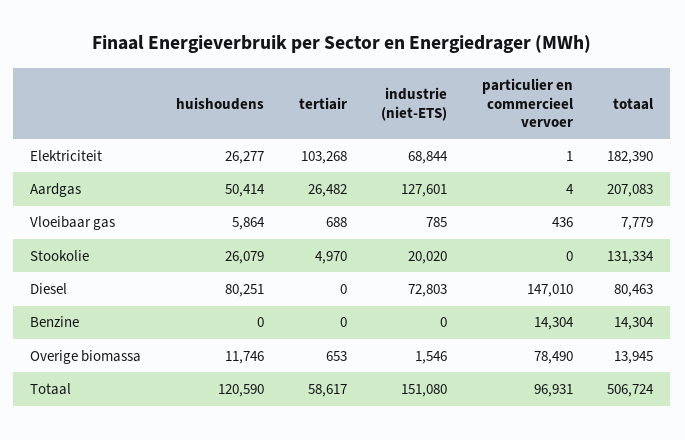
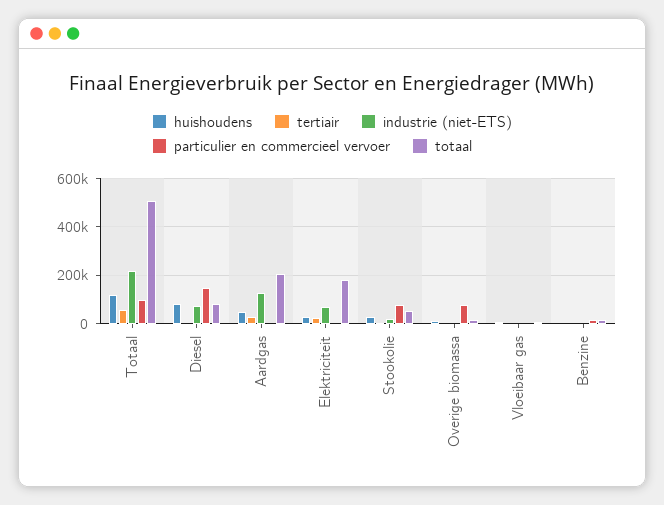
tertiair, Elektriciteit: 103268 -> 25000
particulier en commercieel vervoer, Stookolie: 0 -> 75000
totaal, Stookolie: 131334 -> 50000
industrie (niet-ETS), Totaal: 151080 -> 225000

